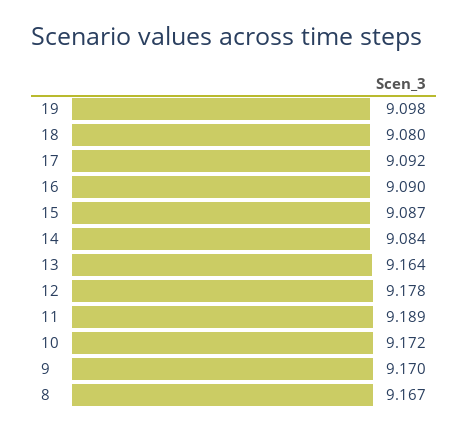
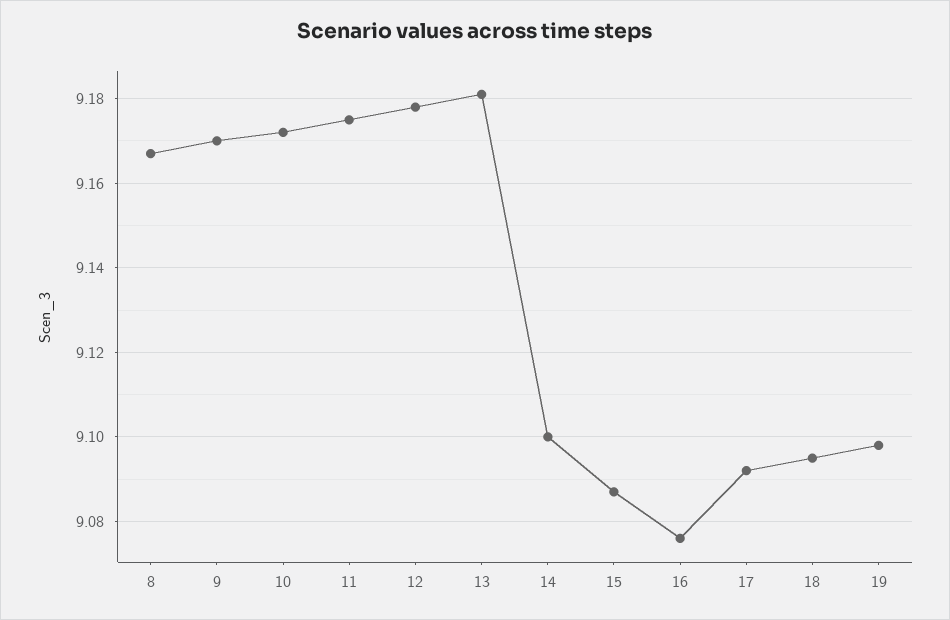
18: 9.08 -> 9.095
16: 9.09 -> 9.075
14: 9.084 -> 9.1
13: 9.164 -> 9.18
11: 9.189 -> 9.175

